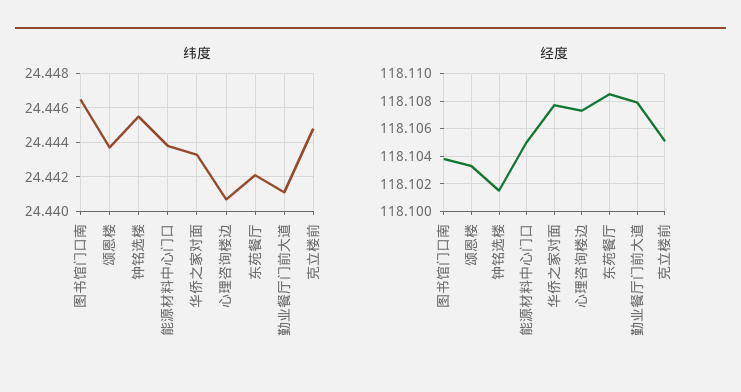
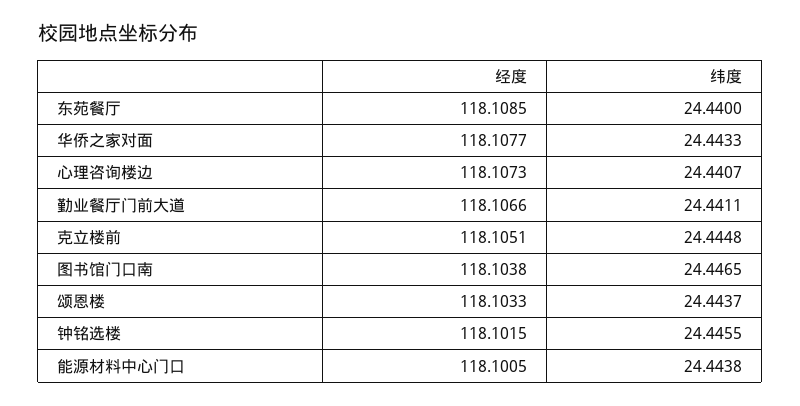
纬度, 东苑餐厅: 24.442 -> 24.44
经度, 能源材料中心门口: 118.105 -> 118.1005
经度, 勤业餐厅门前大道: 118.108 -> 118.1066

